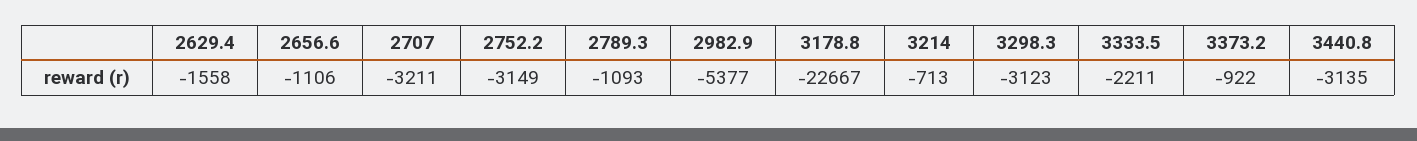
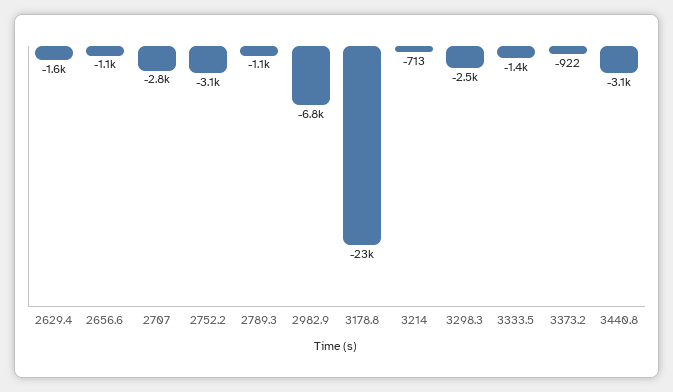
2707: -3211 -> -2800
2982.9: -5377 -> -6800
3298.3: -3123 -> -2500
3333.5: -2211 -> -1400

